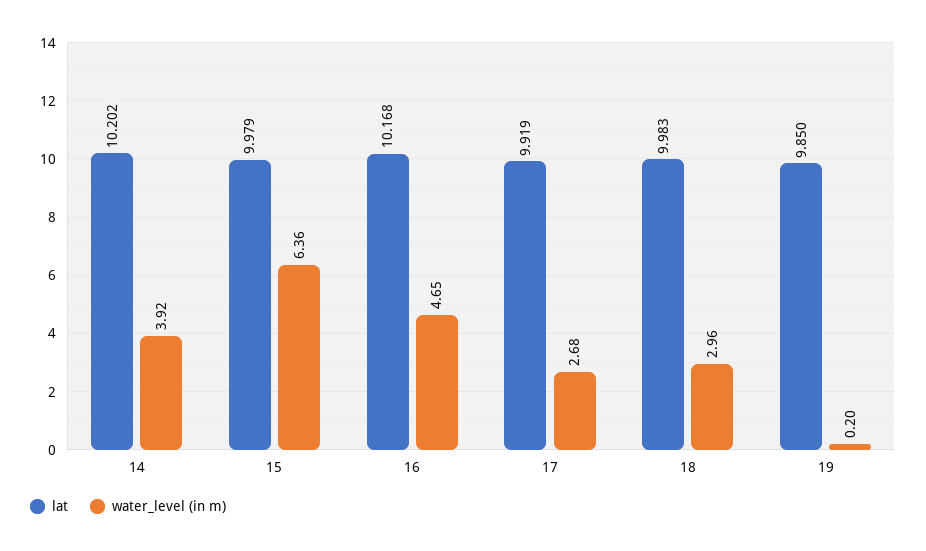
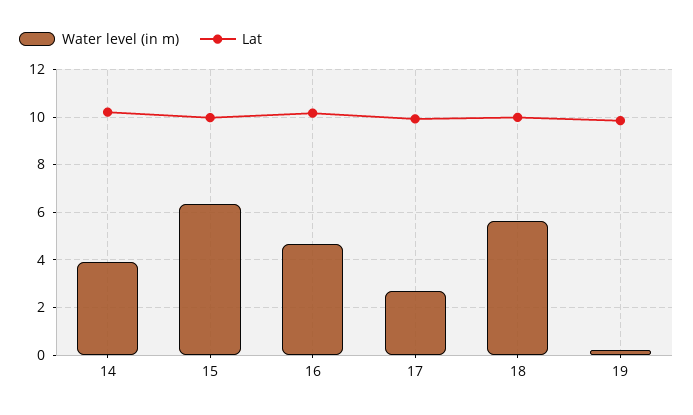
water_level (in m), 18: 2.96 -> 5.5

